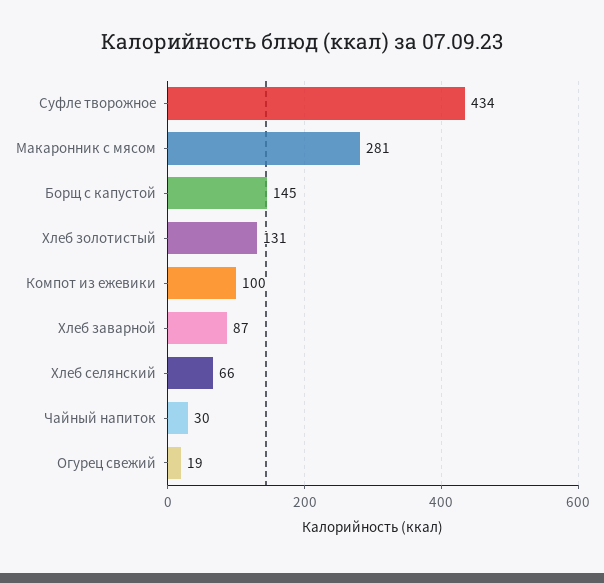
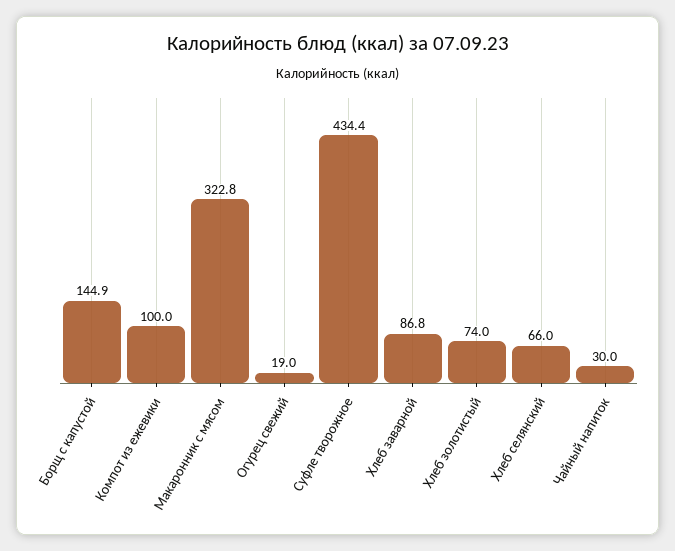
Макаронник с мясом: 281 -> 322.8
Хлеб золотистый: 131 -> 74

